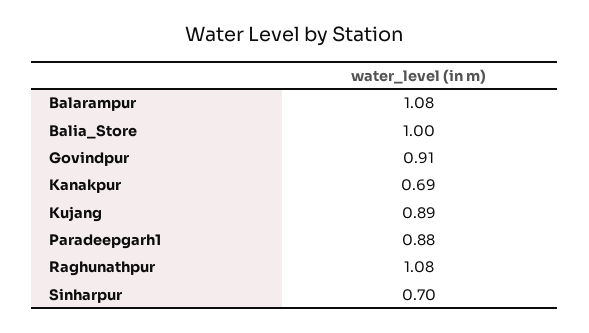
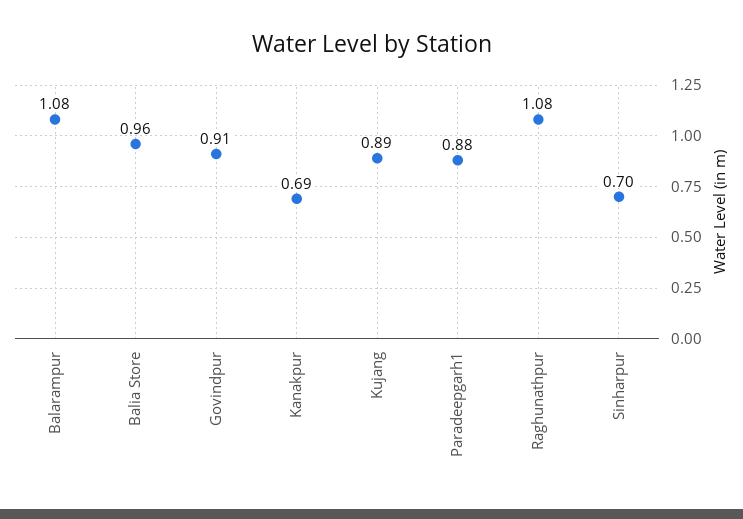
Balia_Store: 1 -> 0.96

